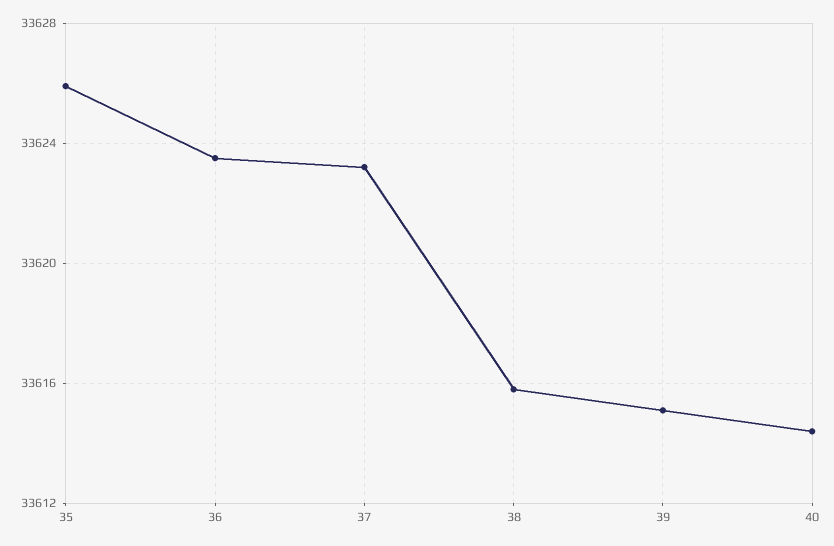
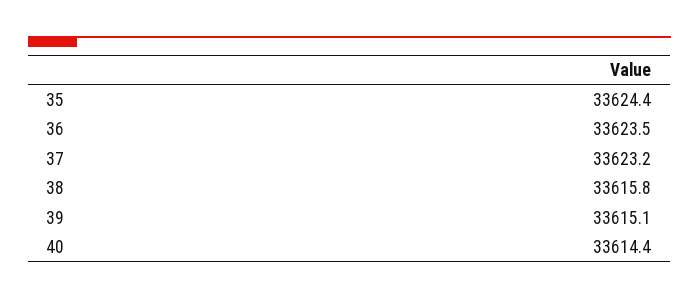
35: 33626 -> 33624.4

